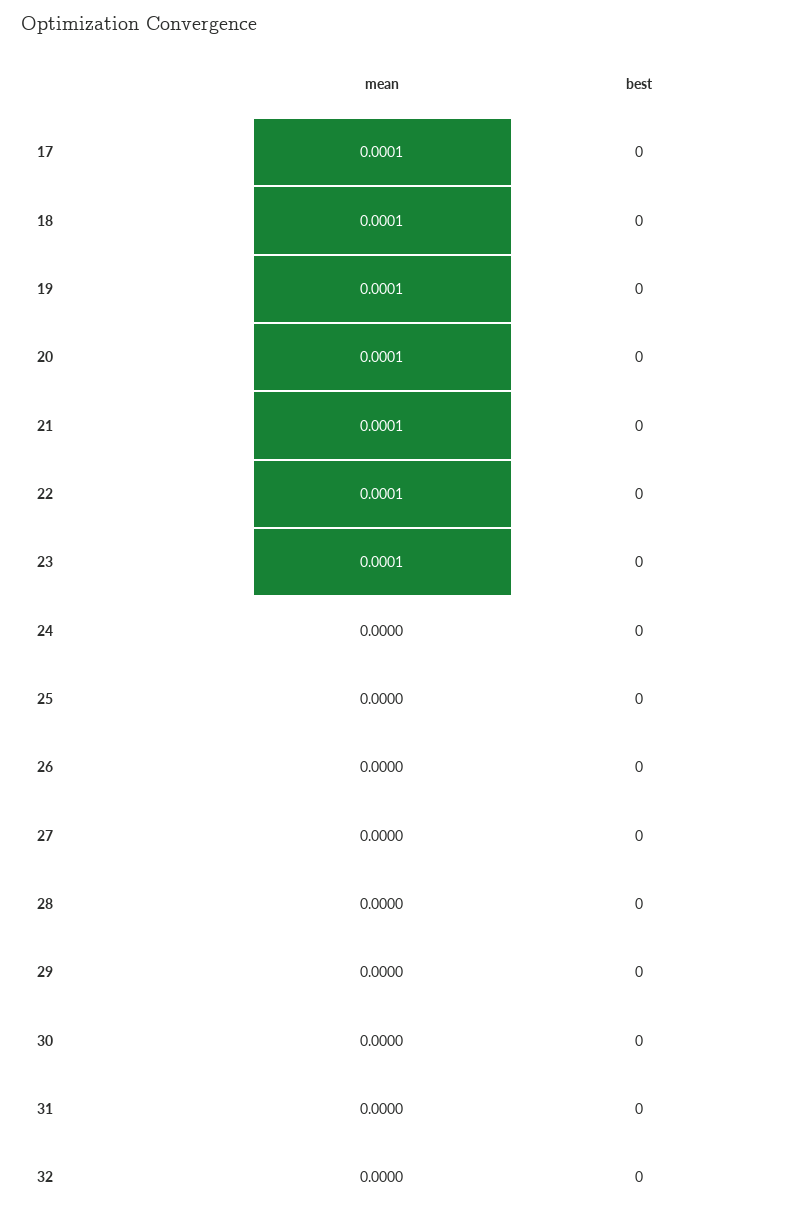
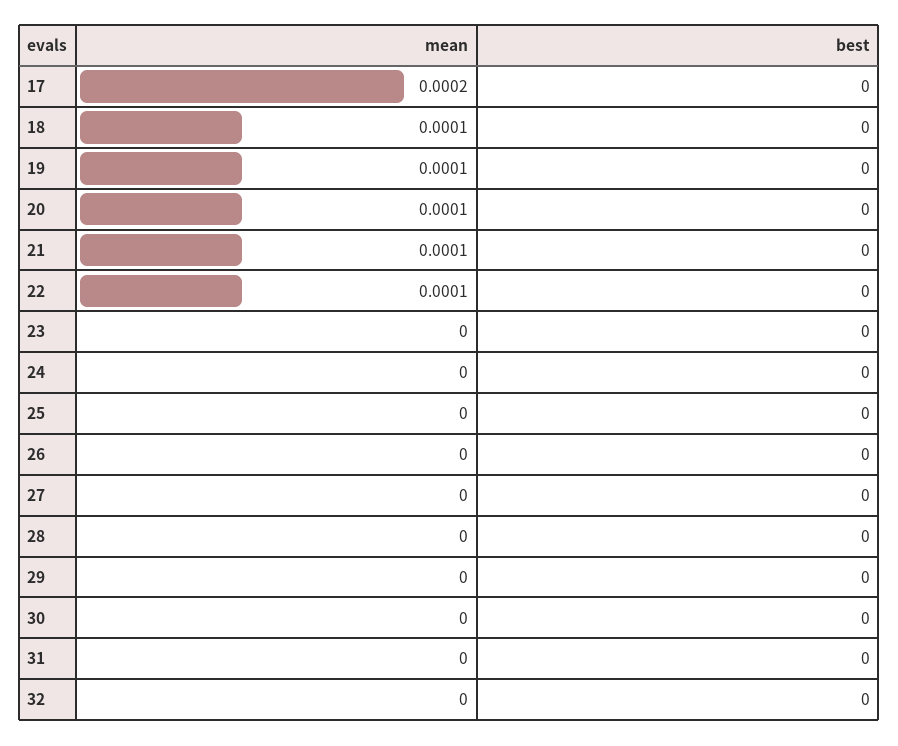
mean, 17: 0.0001 -> 0.0002
mean, 23: 0.0001 -> 0

